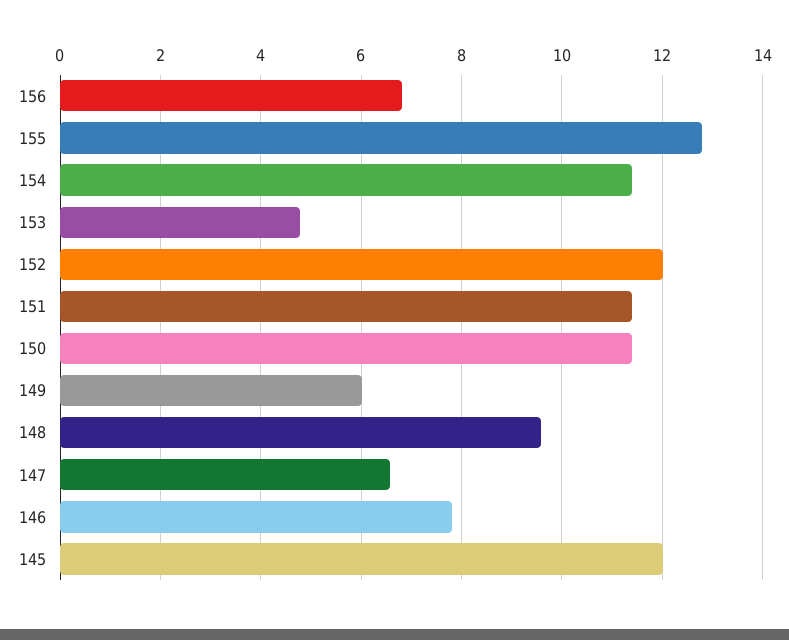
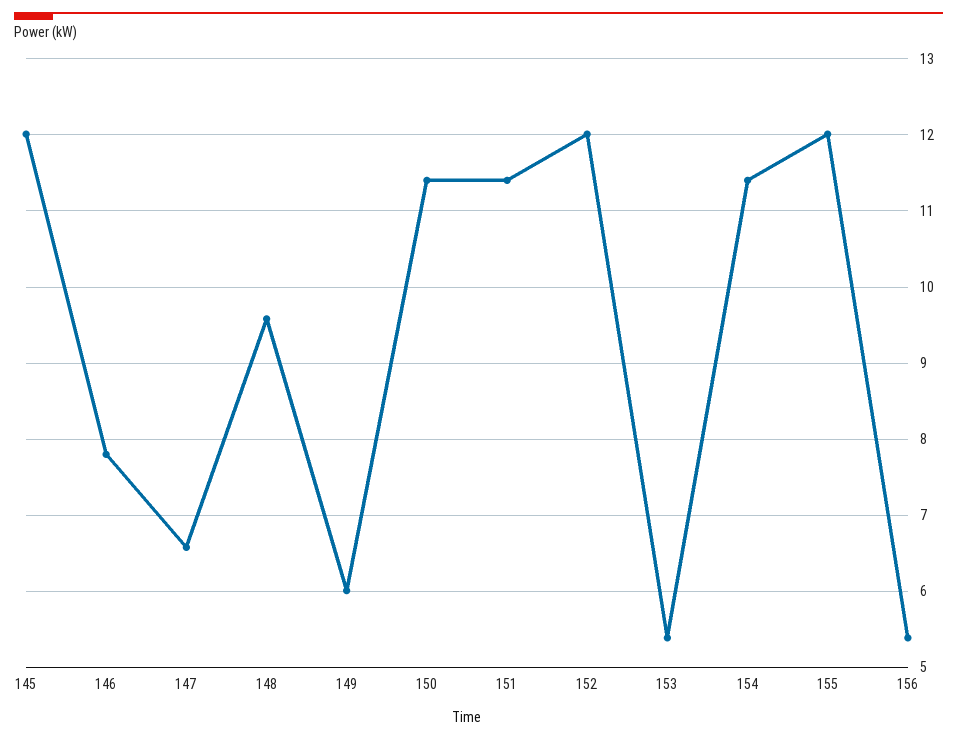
156: 6.8 -> 5.4
155: 12.8 -> 12
153: 4.8 -> 5.4

